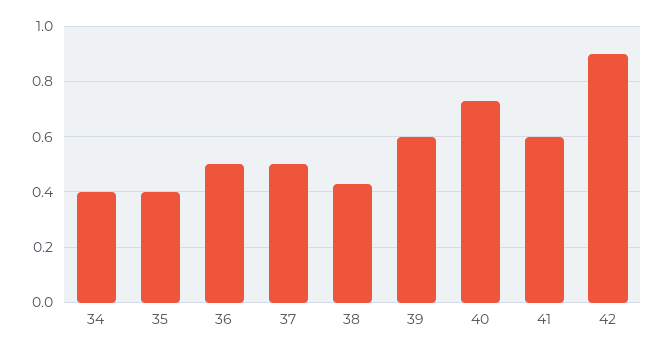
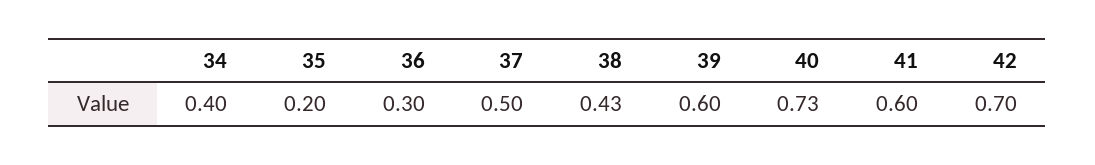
35: 0.4 -> 0.2
36: 0.5 -> 0.3
42: 0.9 -> 0.7

